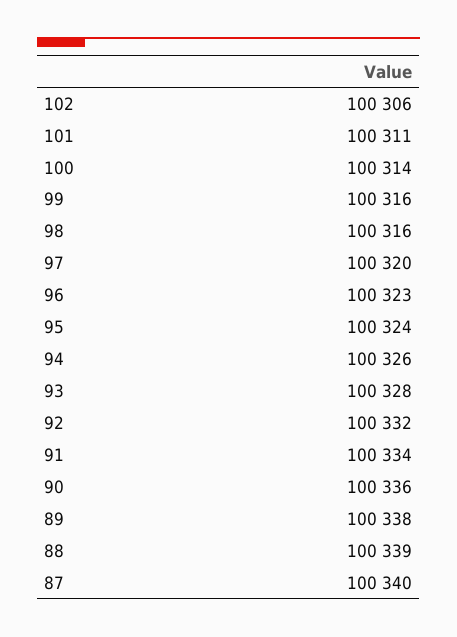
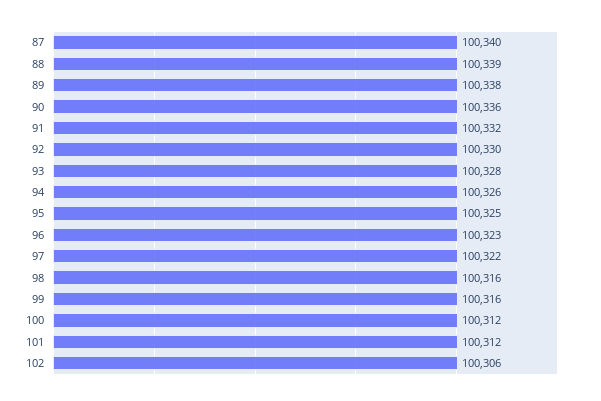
101: 100311 -> 100312
100: 100314 -> 100312
97: 100320 -> 100322
95: 100324 -> 100325
92: 100332 -> 100330
91: 100334 -> 100332

